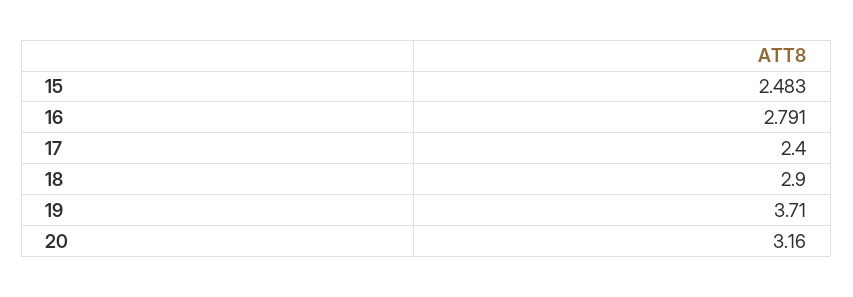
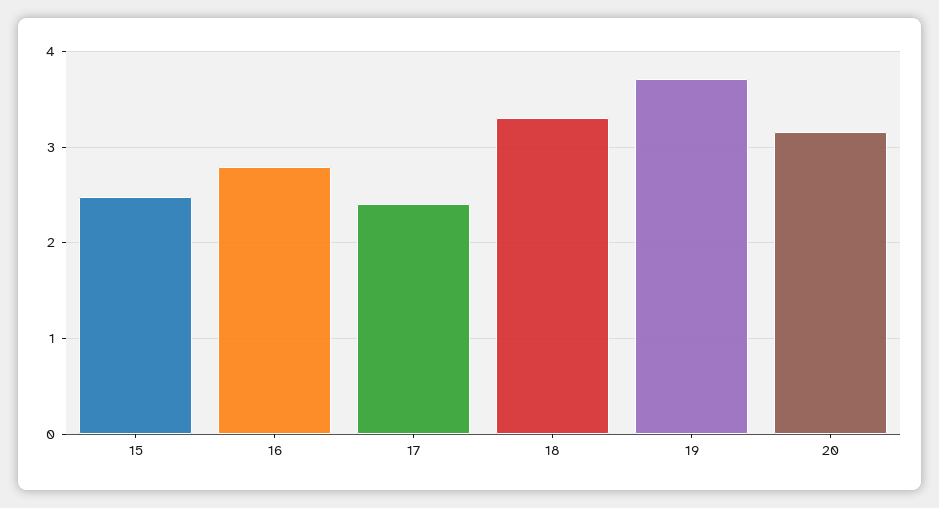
18: 2.9 -> 3.3

